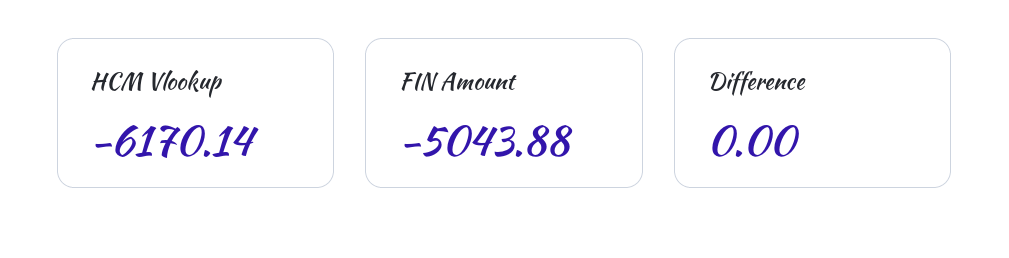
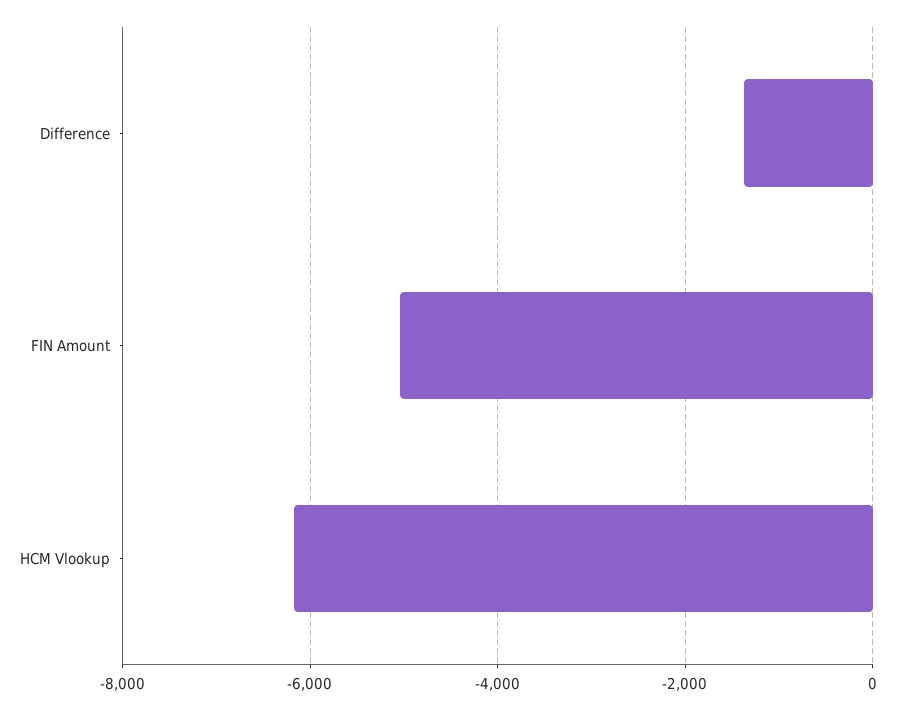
Difference: 0 -> -1400

